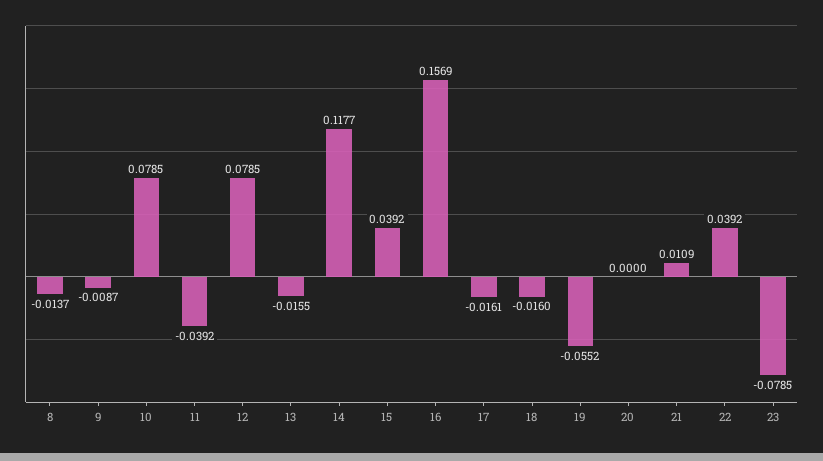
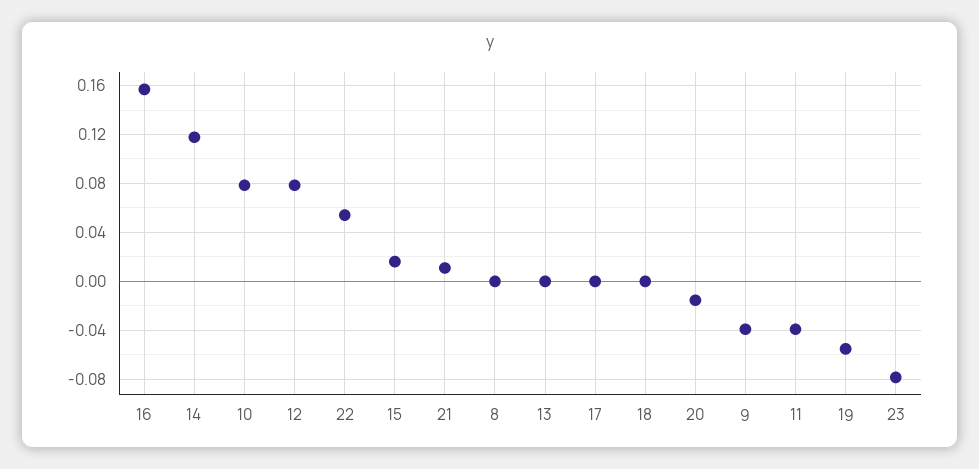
8: -0.0137 -> 0
9: -0.0087 -> -0.04
13: -0.0155 -> 0
15: 0.0392 -> 0.015
17: -0.0161 -> 0
18: -0.016 -> 0
20: 0 -> -0.015
22: 0.0392 -> 0.055

